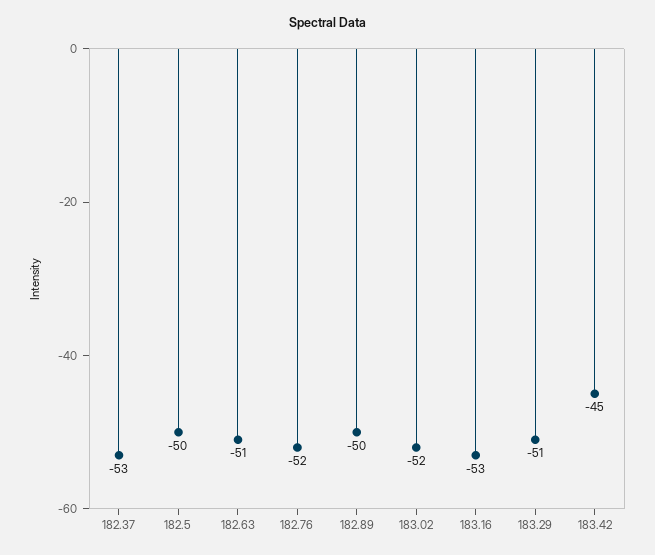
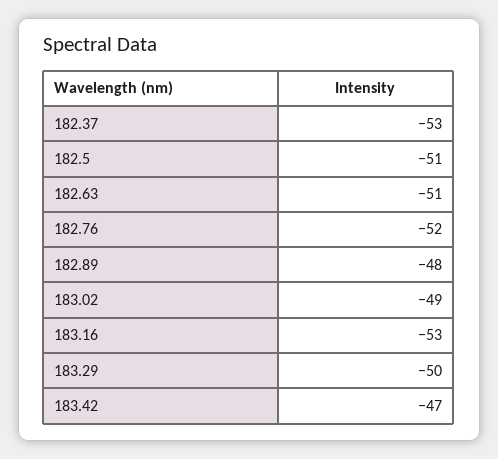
182.5: -50 -> -51
182.89: -50 -> -48
183.02: -52 -> -49
183.29: -51 -> -50
183.42: -45 -> -47

